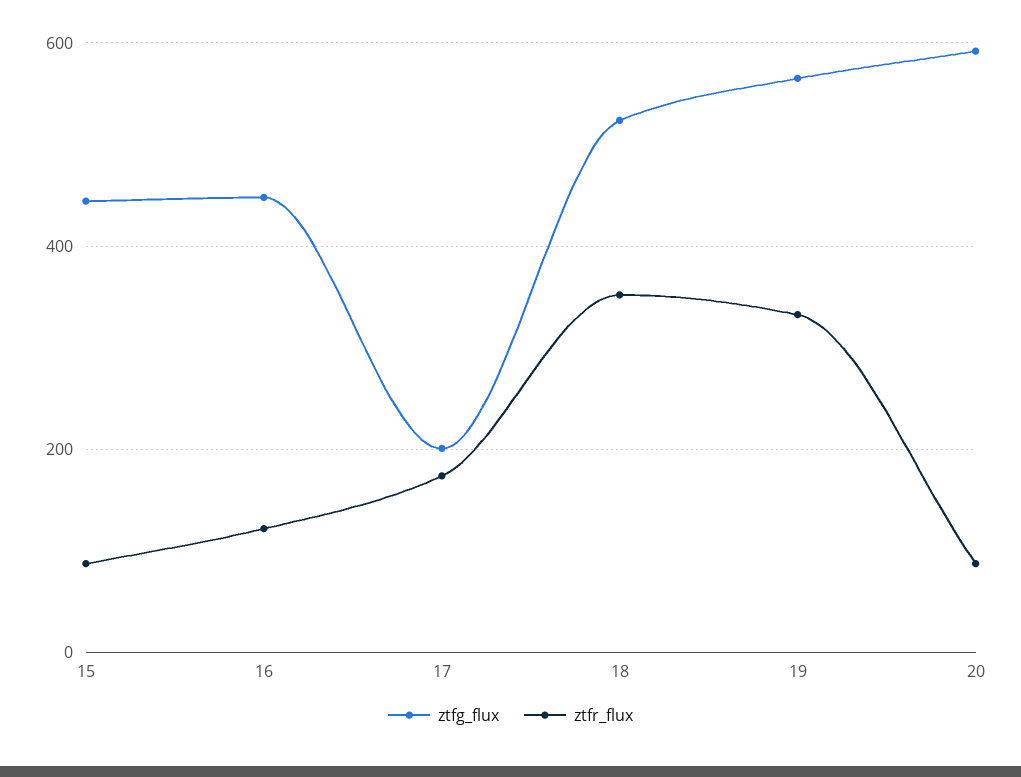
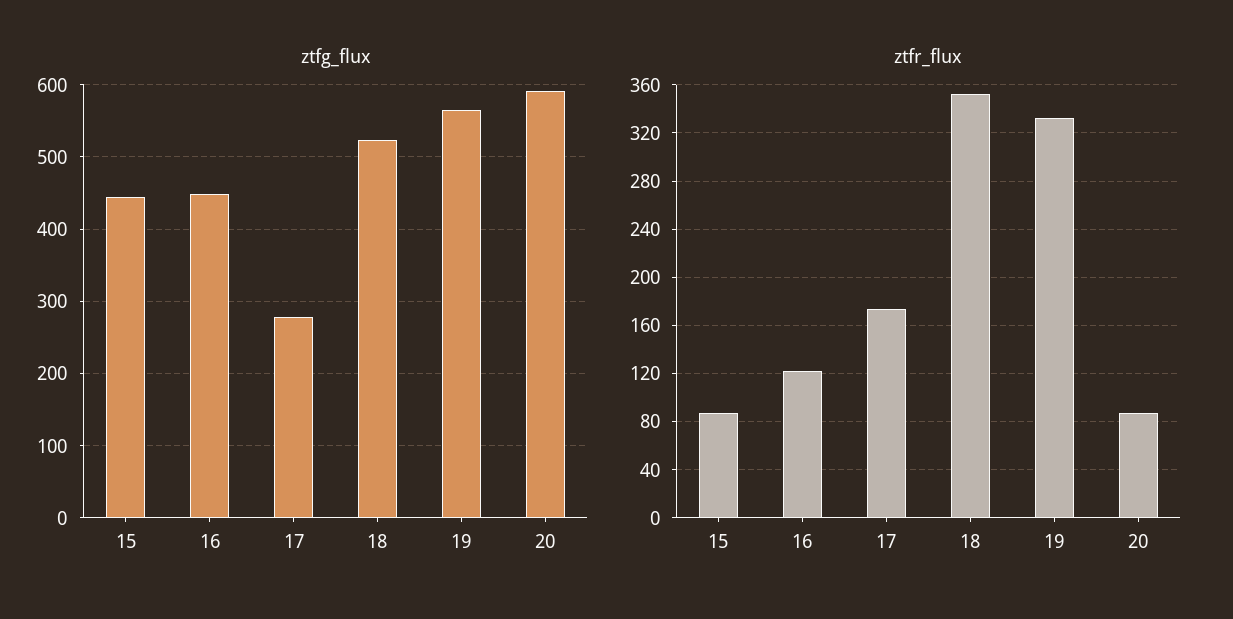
ztfg_flux, 17: 200 -> 280

